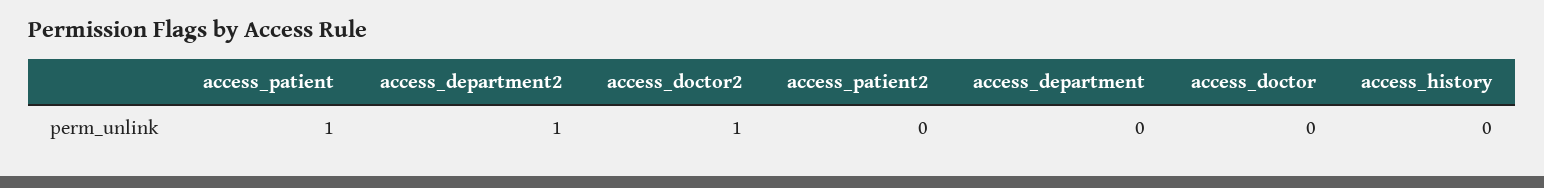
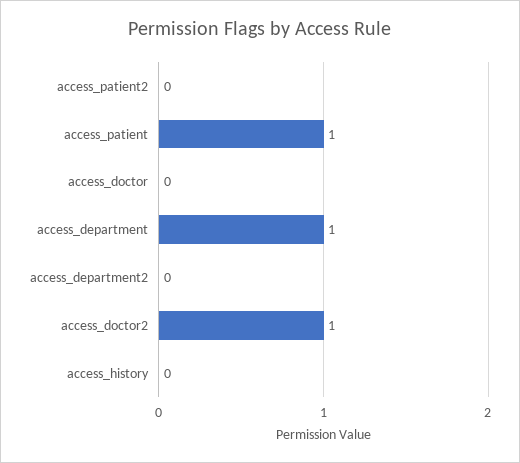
access_department2: 1 -> 0
access_department: 0 -> 1

